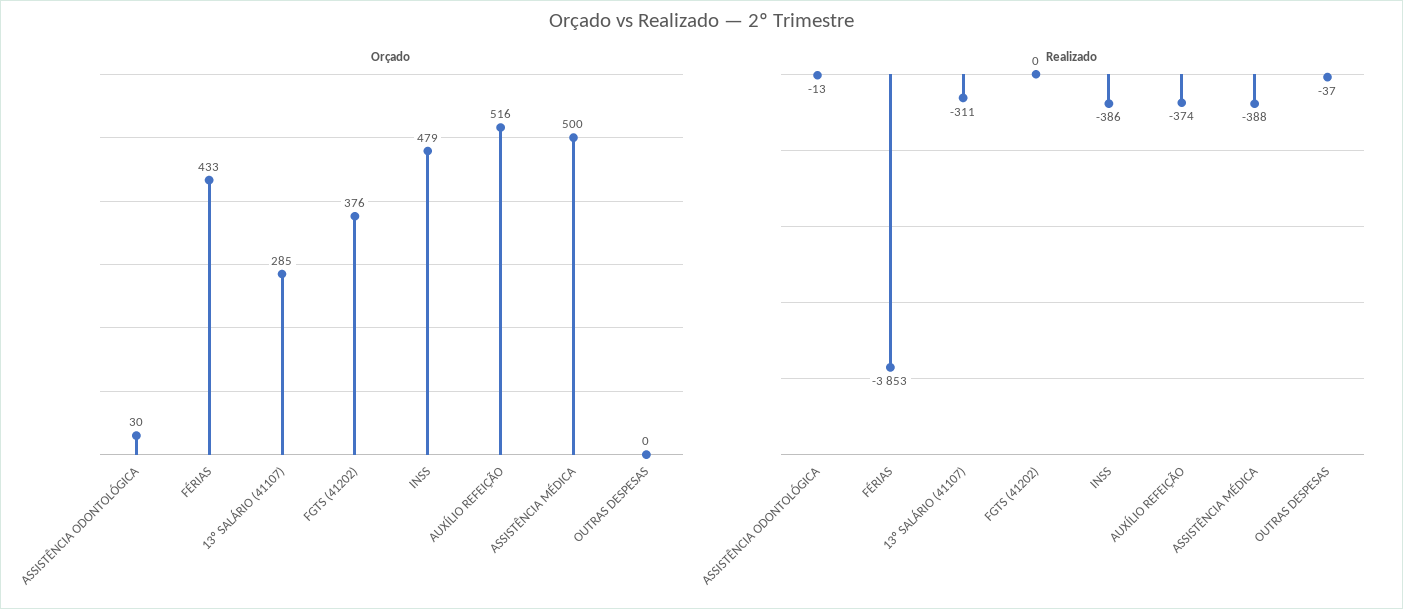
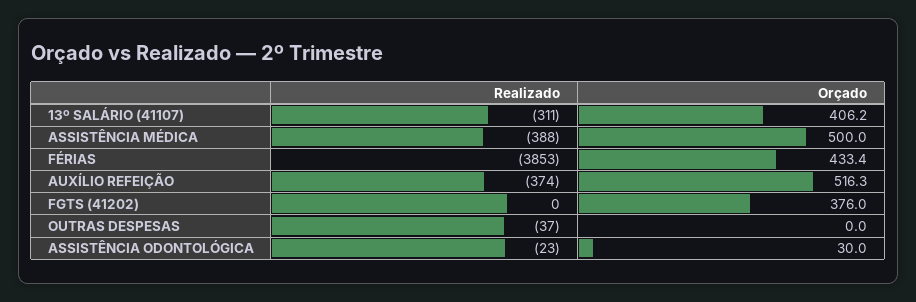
Orçado, 13º SALÁRIO (41107): 285 -> 406.2
Orçado, INSS: 479 -> none
Realizado, ASSISTÊNCIA ODONTOLÓGICA: -13 -> -23
Realizado, INSS: -386 -> none

